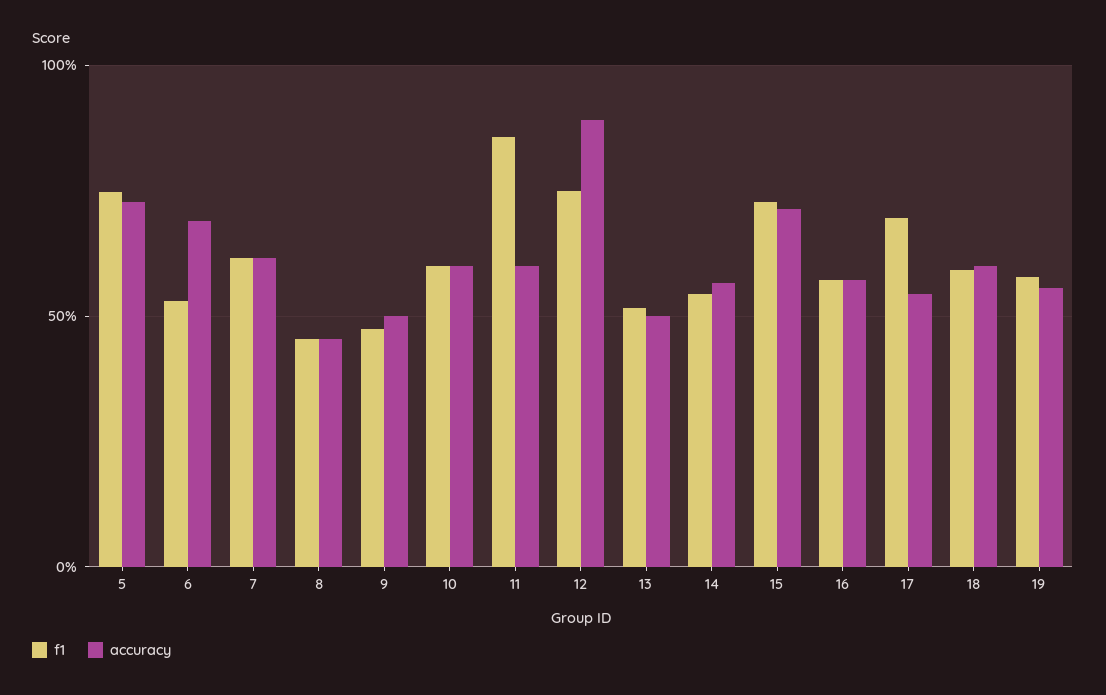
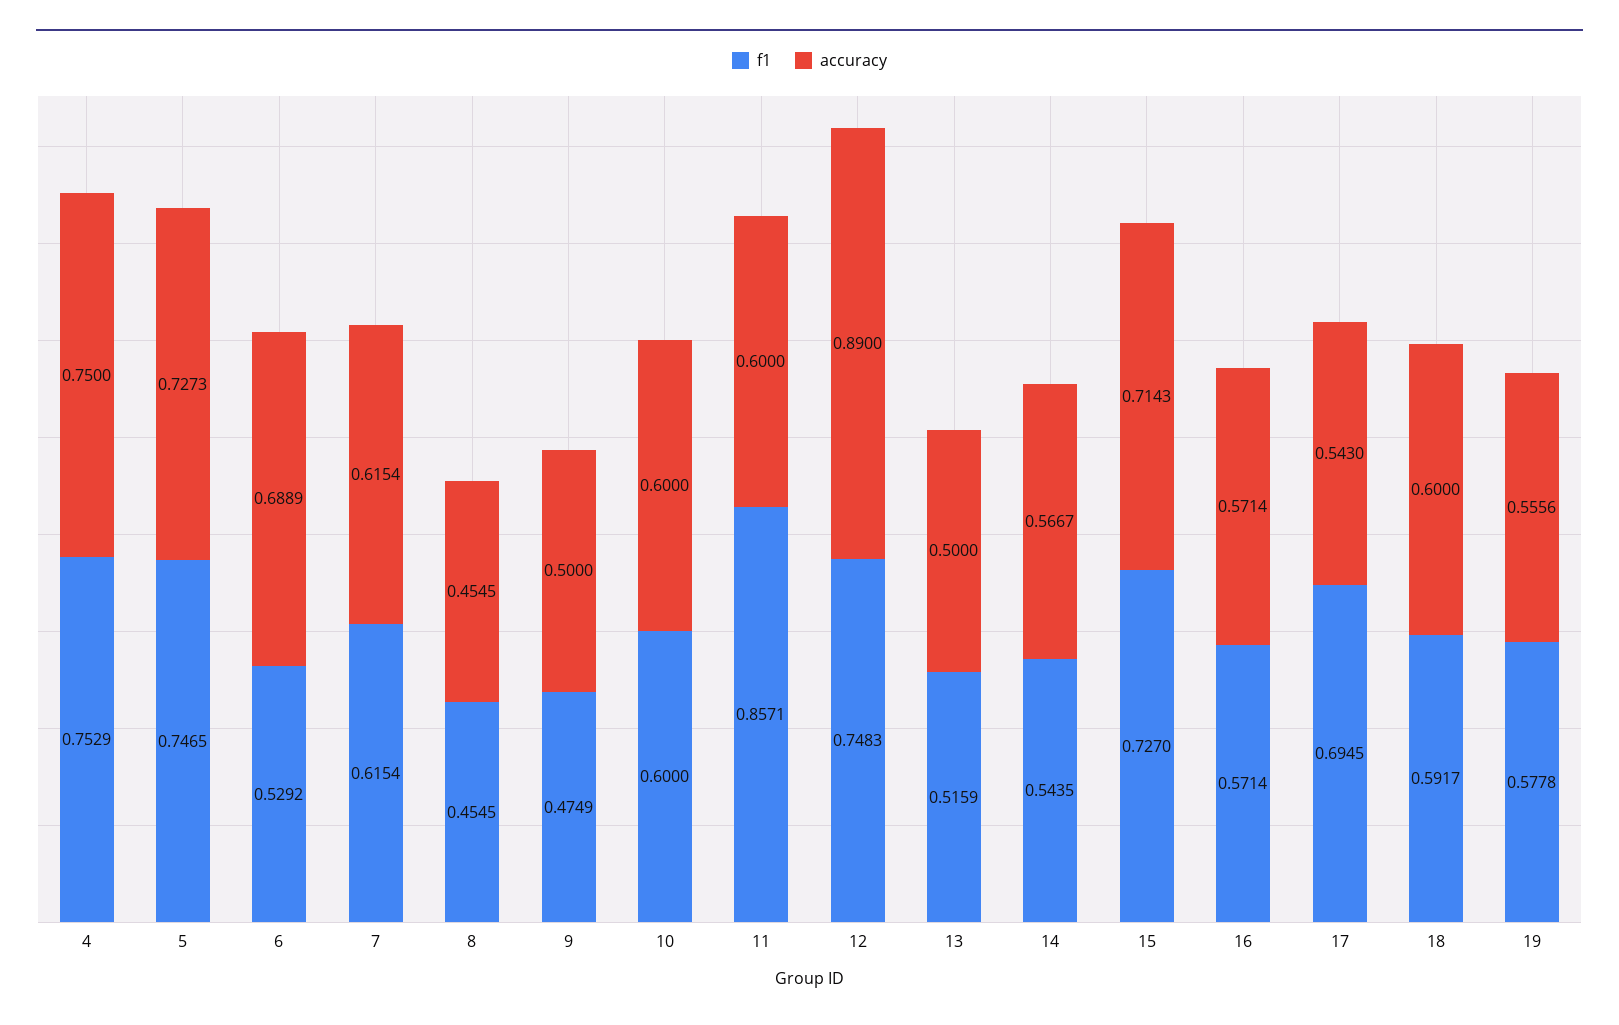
f1, 4: none -> 0.7529
accuracy, 4: none -> 0.75

